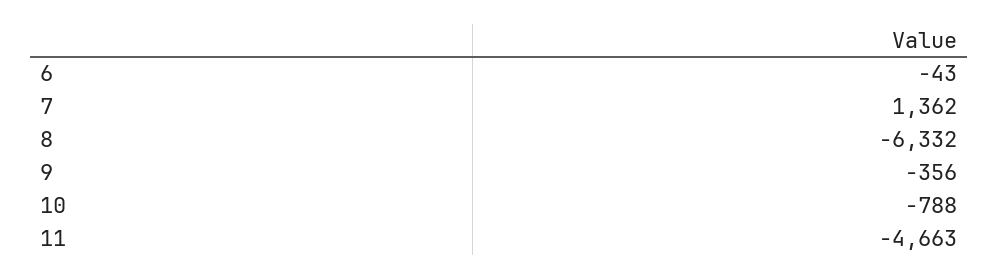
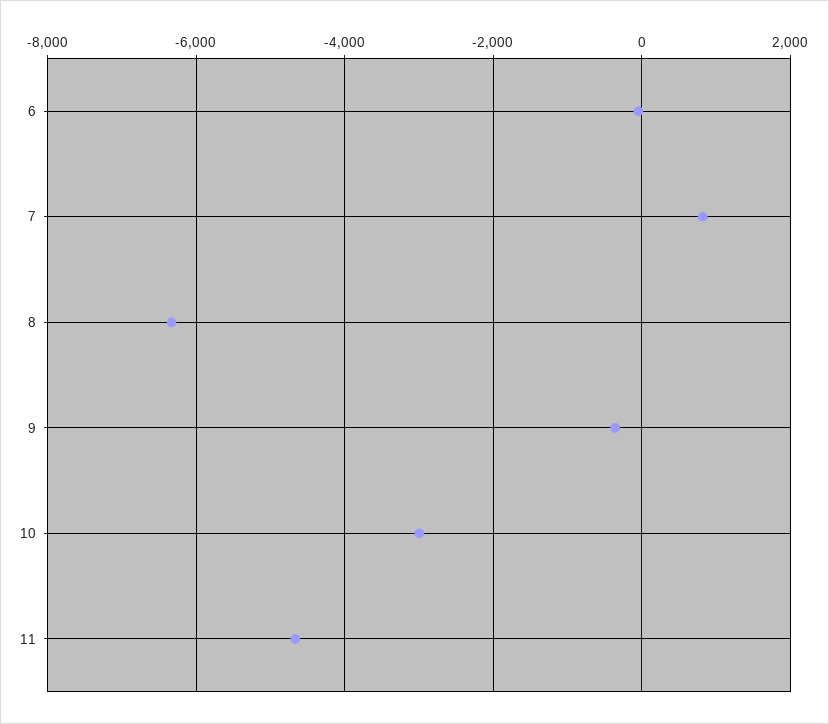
7: 1362 -> 800
10: -788 -> -3000

